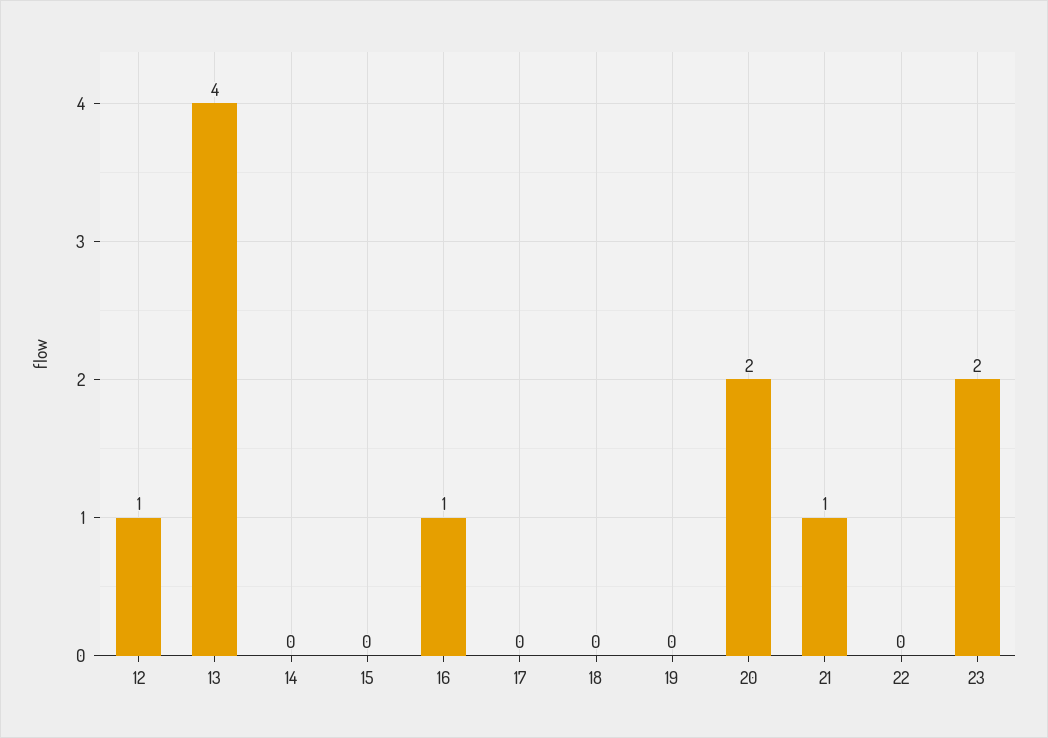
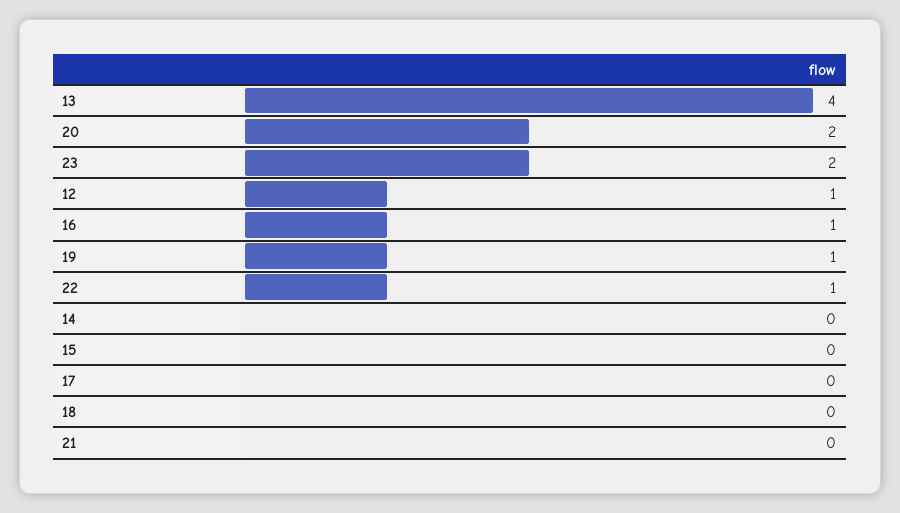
19: 0 -> 1
21: 1 -> 0
22: 0 -> 1

